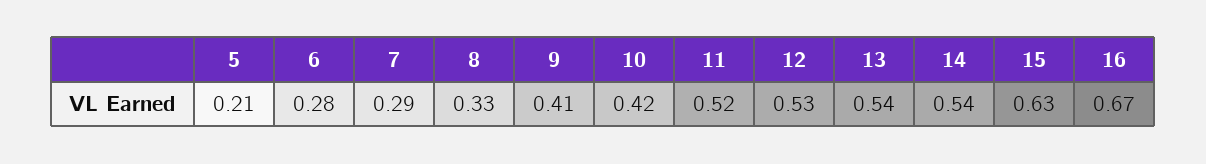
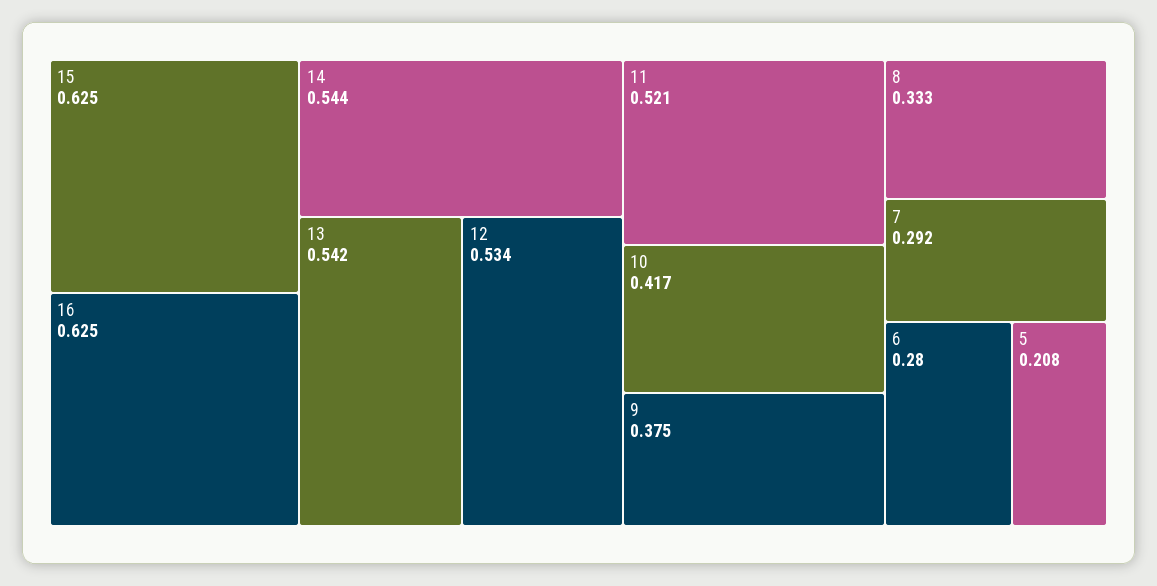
9: 0.41 -> 0.375
16: 0.67 -> 0.625

